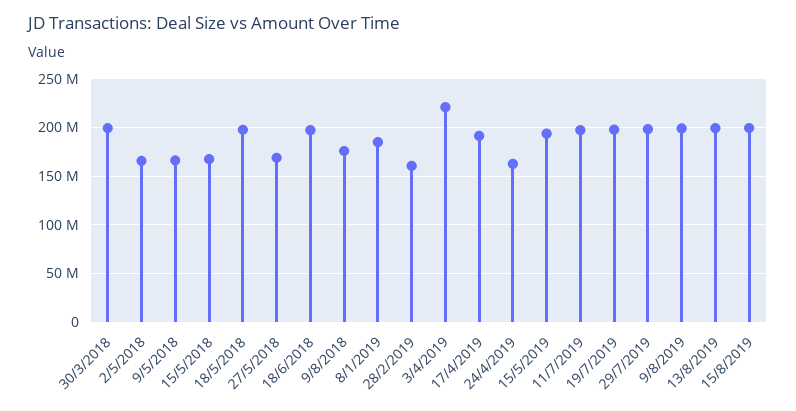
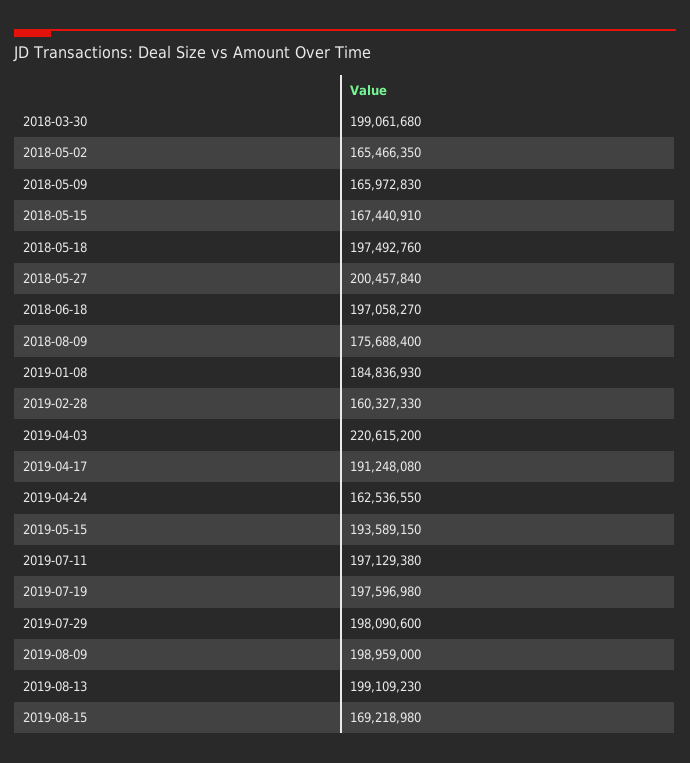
27/5/2018: 170000000 -> 200457840
15/8/2019: 200000000 -> 169218980

